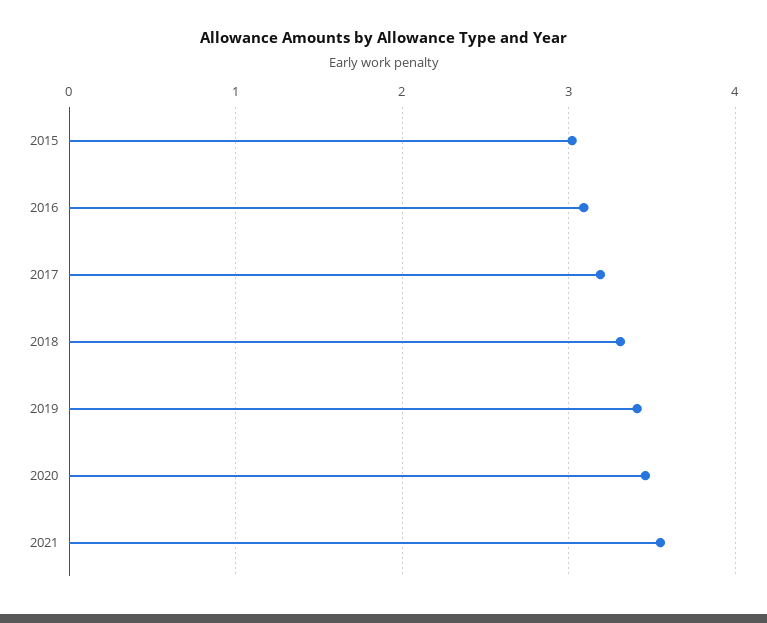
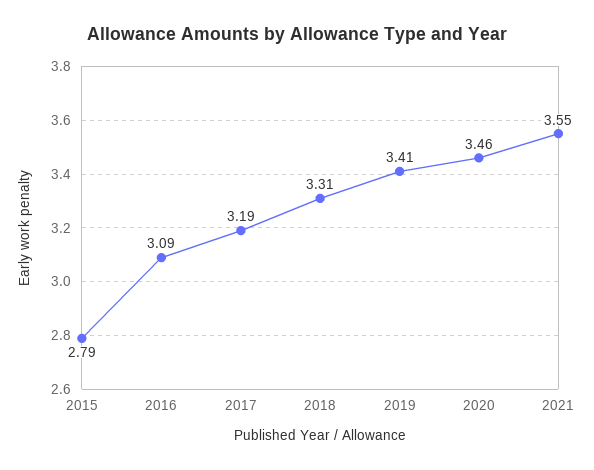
2015: 3 -> 2.79

